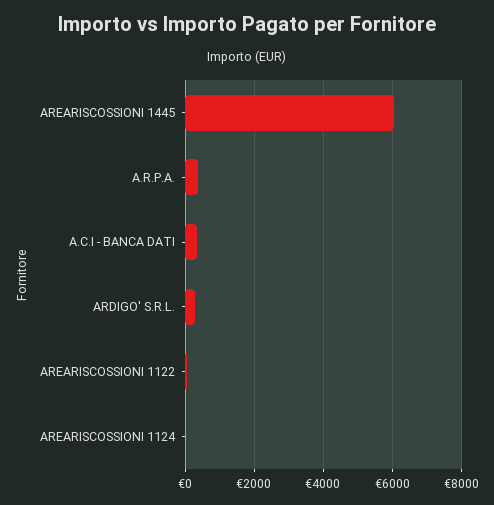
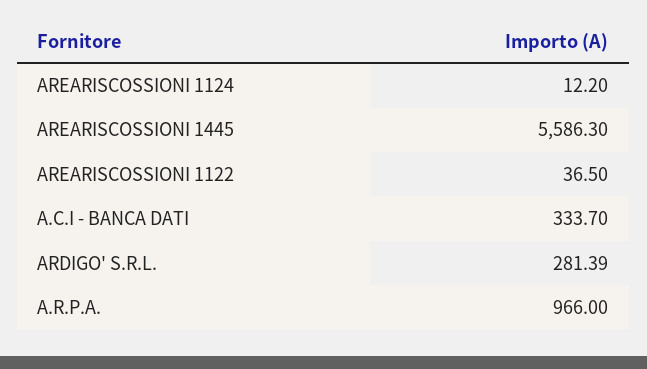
AREARISCOSSIONI 1445: 6000 -> 5586.3
A.R.P.A.: 400 -> 966

